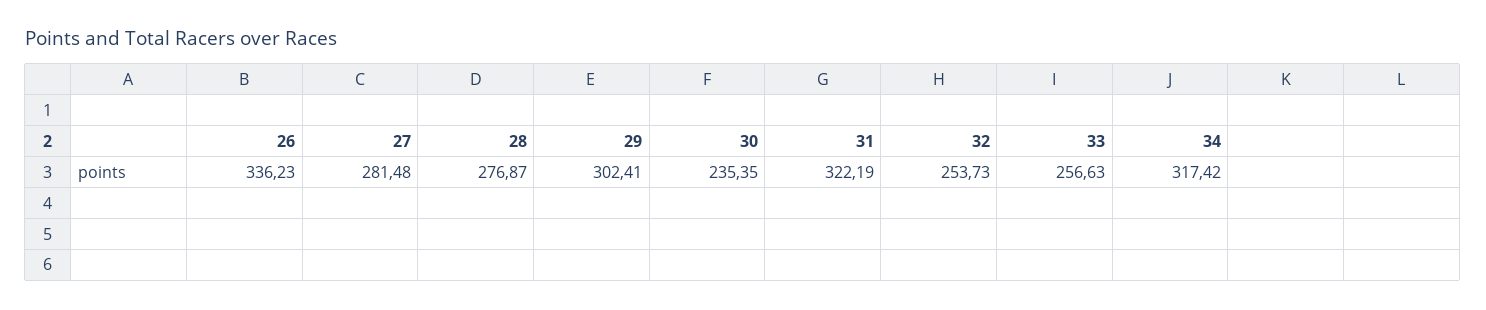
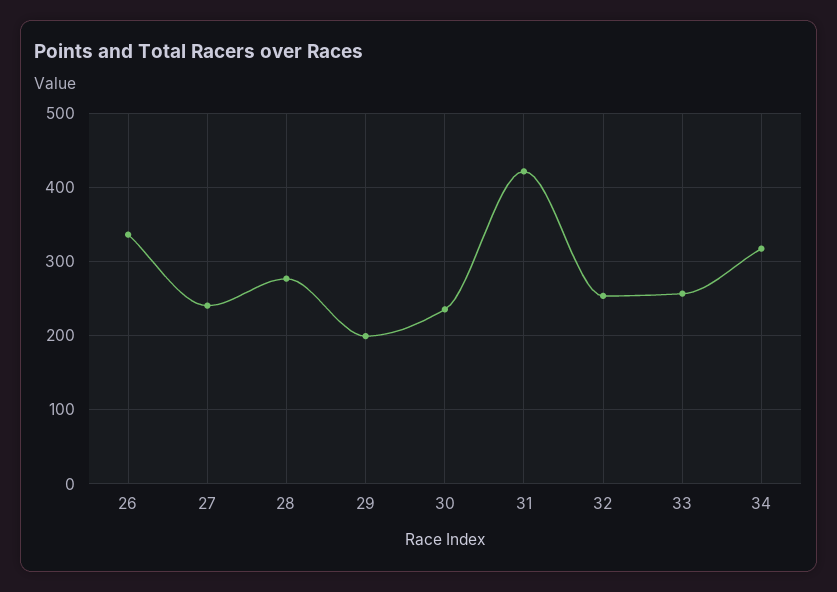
27: 281.48 -> 240
29: 302.41 -> 200
31: 322.19 -> 420

